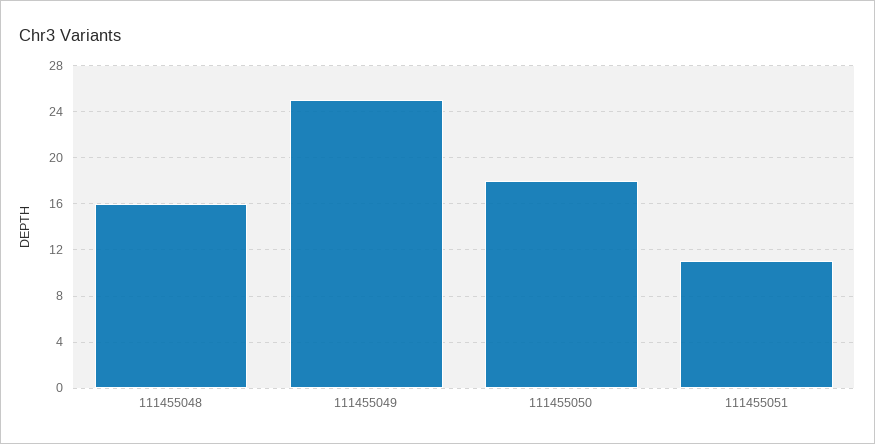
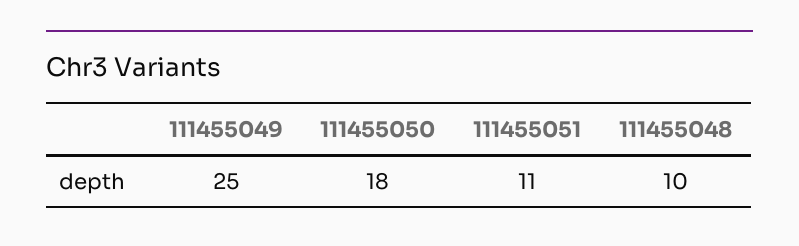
111455048: 16 -> 10

